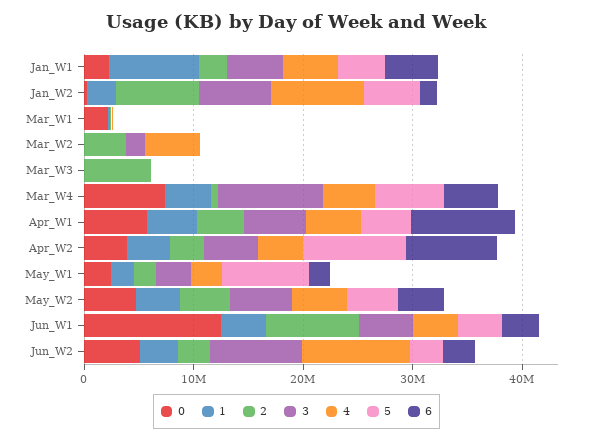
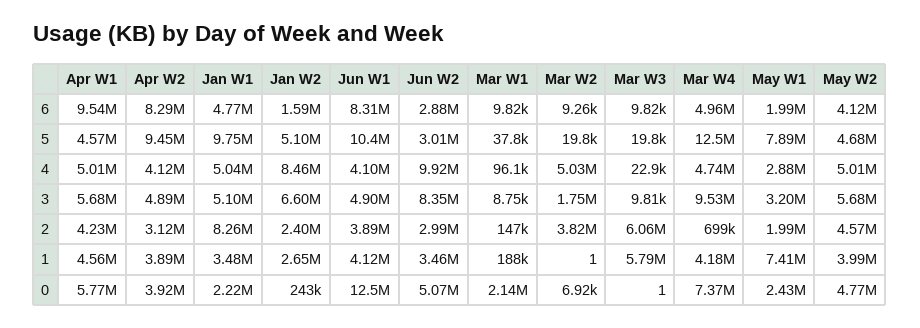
1, Jan_W1: 8000000 -> 3480000
2, Jan_W1: 2000000 -> 8260000
5, Jan_W1: 4000000 -> 9750000
2, Jan_W2: 8000000 -> 2400000
1, Mar_W3: 0 -> 5790000
5, Mar_W4: 6000000 -> 12500000
1, May_W1: 2000000 -> 7410000
2, Jun_W1: 8000000 -> 3890000
5, Jun_W1: 4000000 -> 10400000
6, Jun_W1: 4000000 -> 8310000

